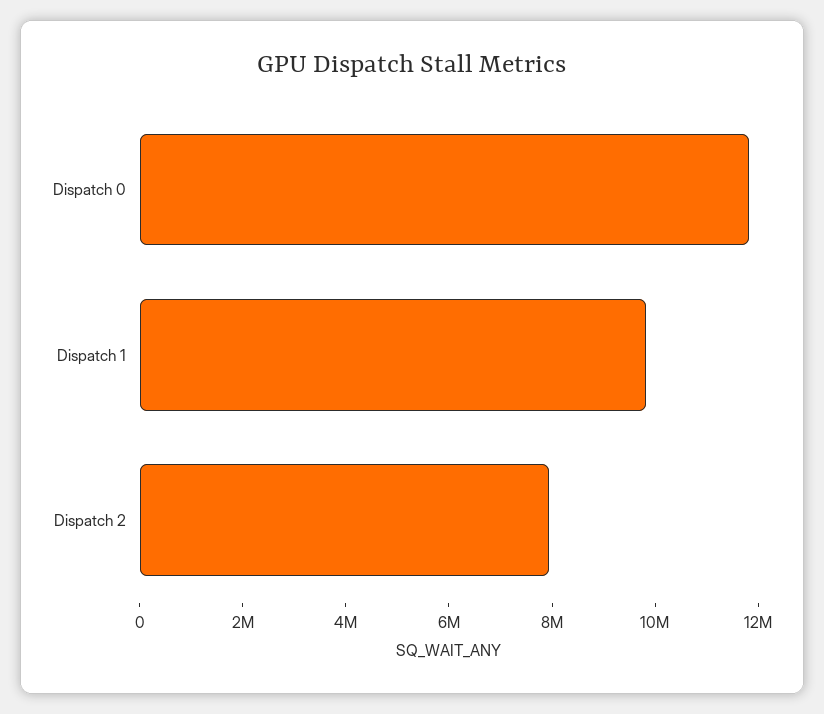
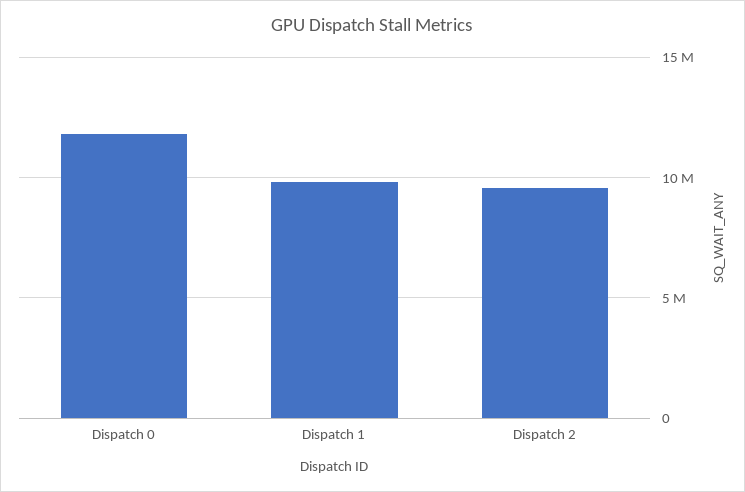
Dispatch 2: 8000000 -> 9500000

